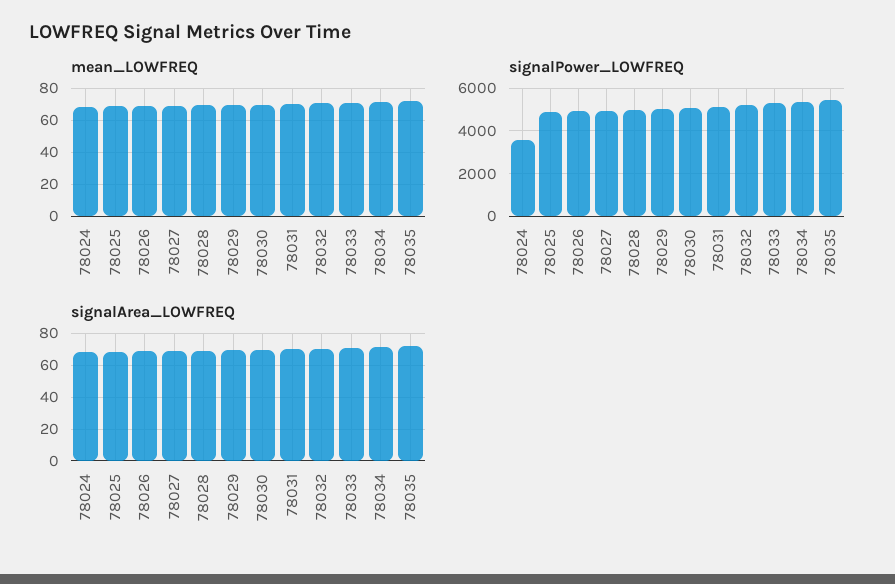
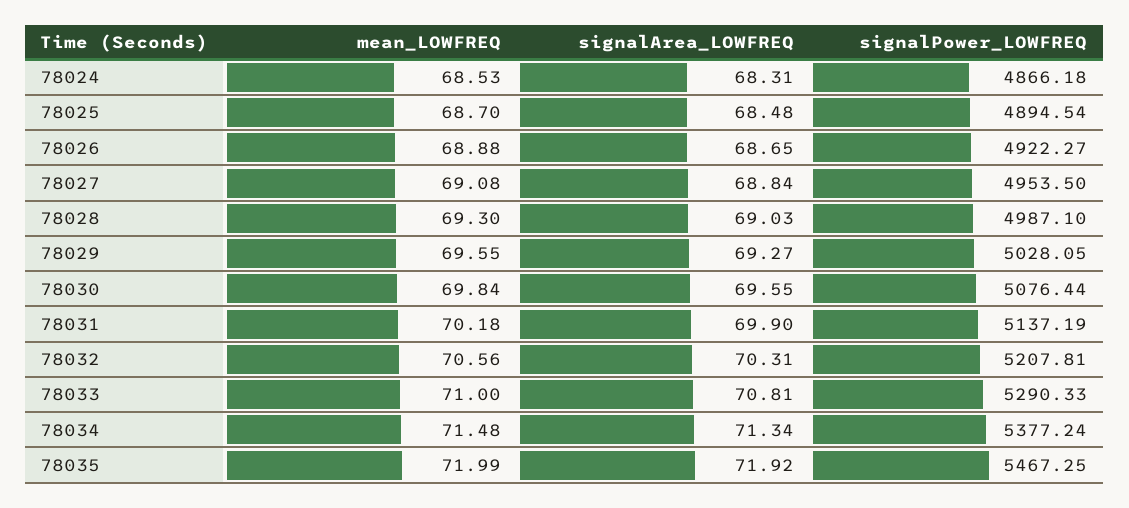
signalPower_LOWFREQ, 78024: 3500 -> 4866.18

